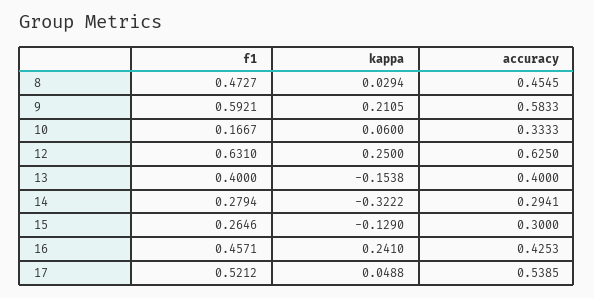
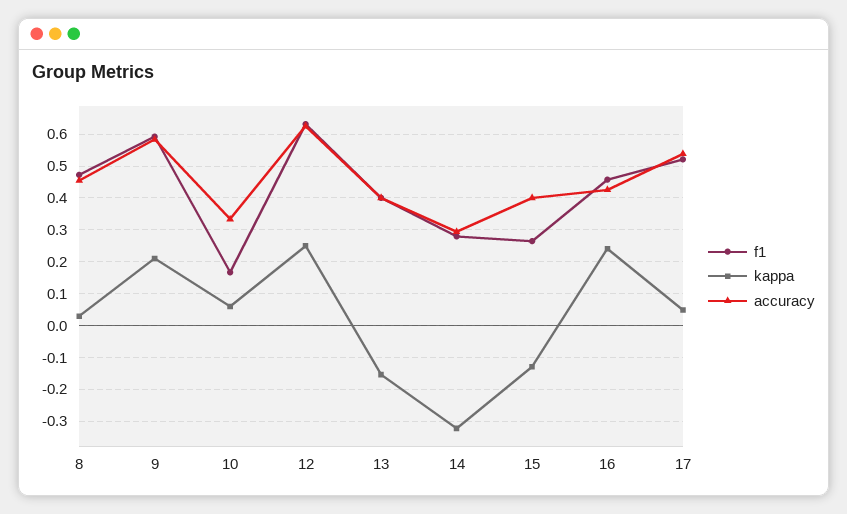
accuracy, 15: 0.3 -> 0.4

